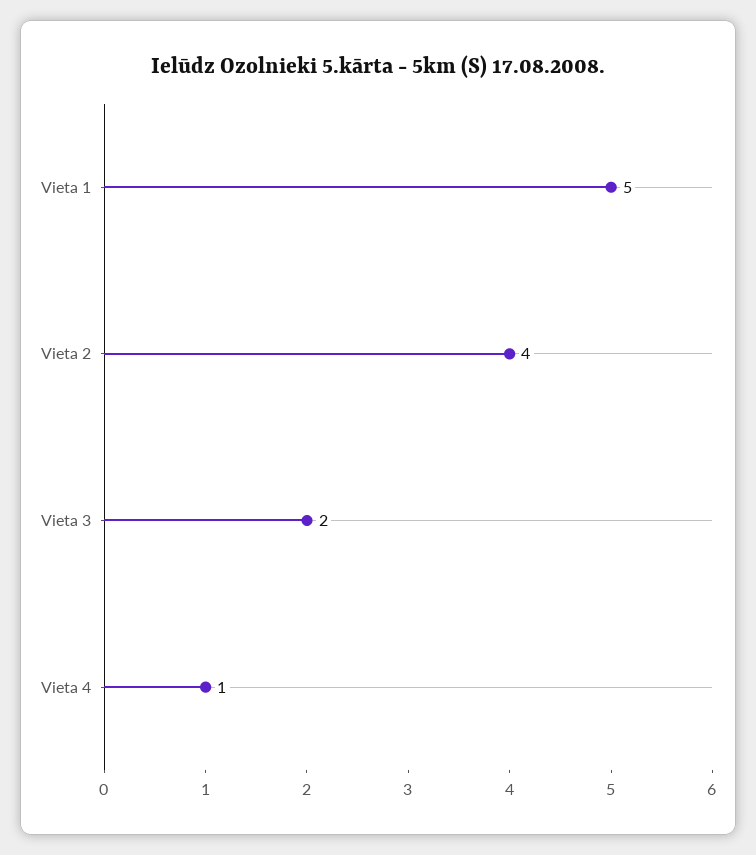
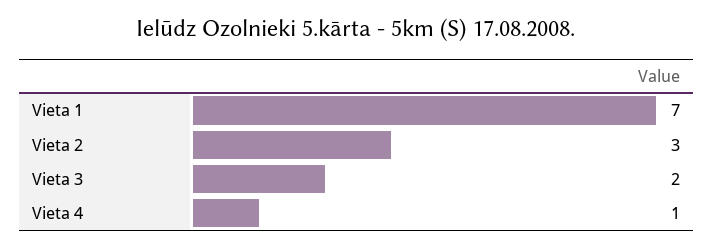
Vieta 1: 5 -> 7
Vieta 2: 4 -> 3

